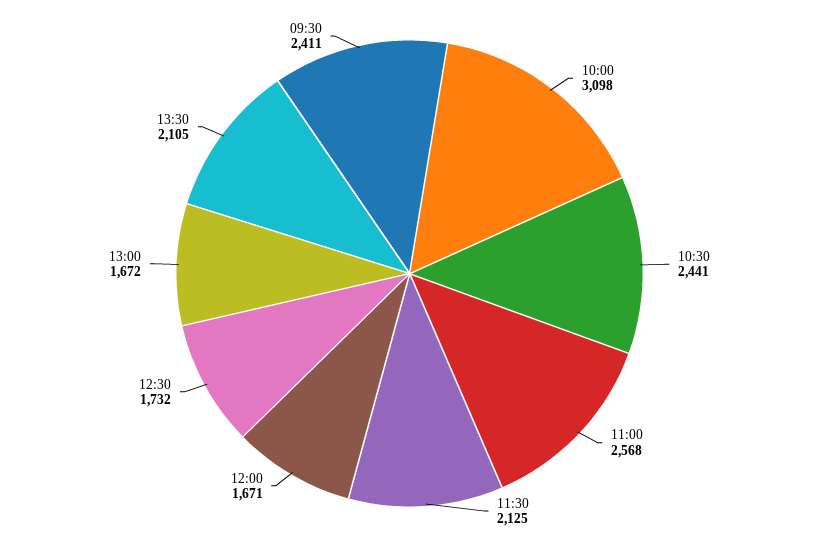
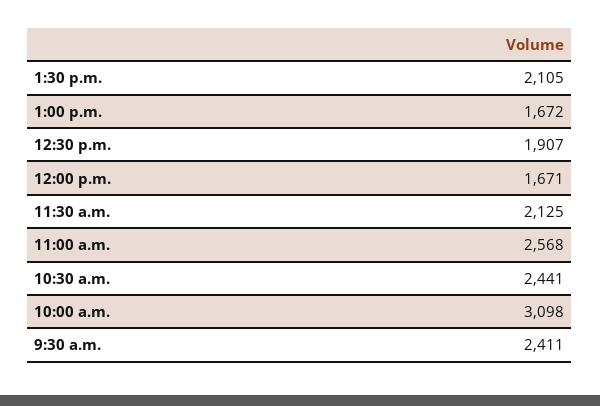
12:30: 1732 -> 1907

